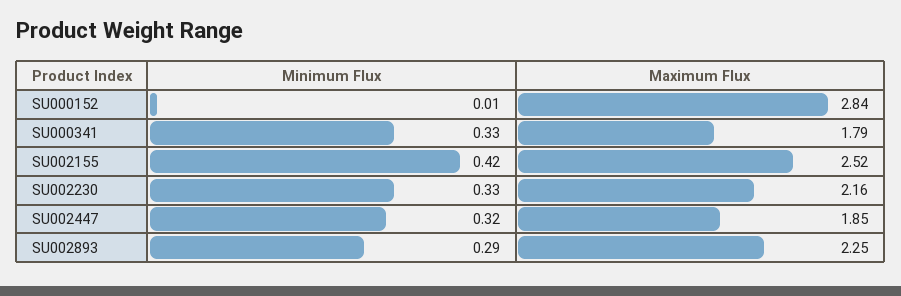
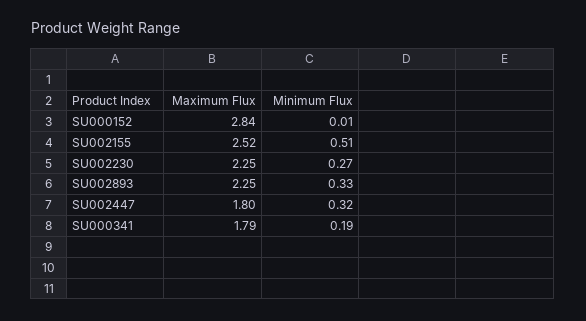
Minimum Flux, SU000341: 0.33 -> 0.19
Minimum Flux, SU002155: 0.42 -> 0.51
Minimum Flux, SU002230: 0.33 -> 0.27
Maximum Flux, SU002230: 2.16 -> 2.25
Maximum Flux, SU002447: 1.85 -> 1.8
Minimum Flux, SU002893: 0.29 -> 0.33

